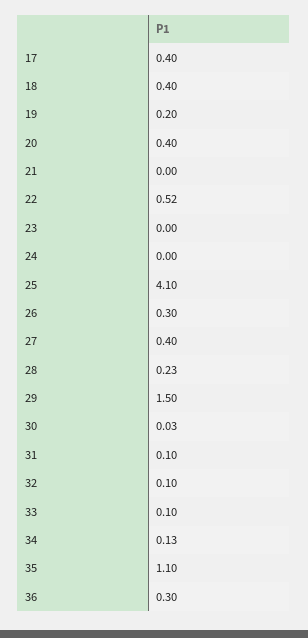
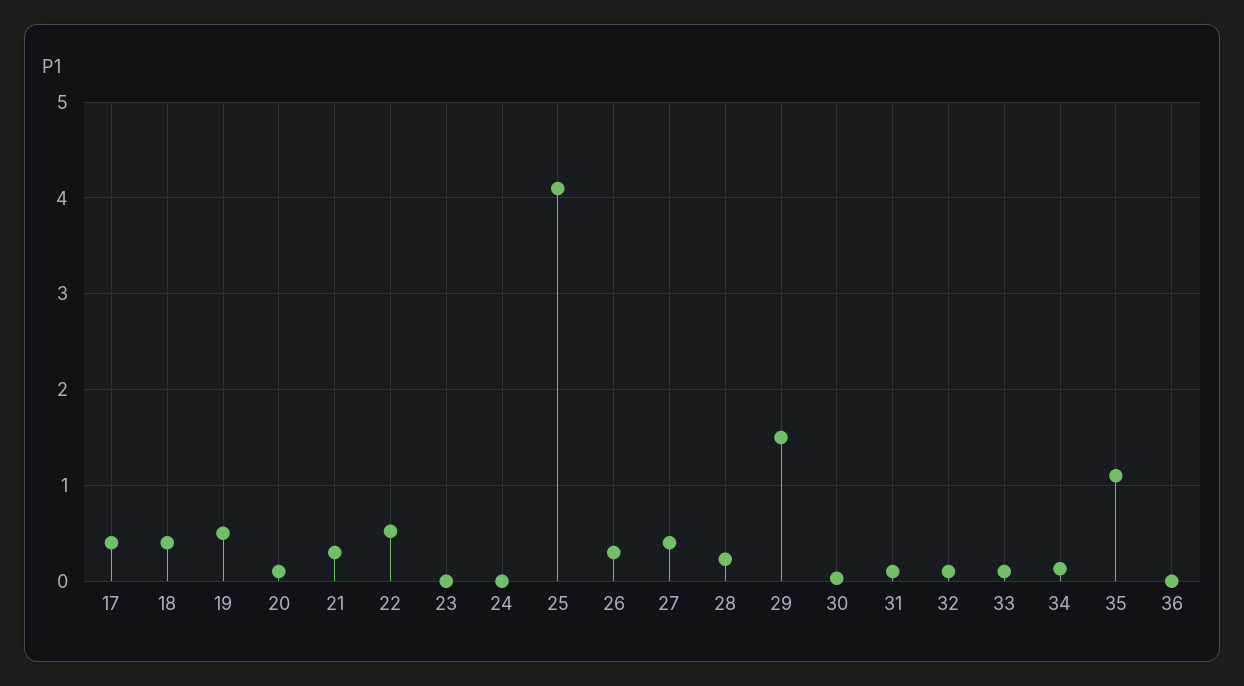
19: 0.2 -> 0.5
20: 0.4 -> 0.1
21: 0 -> 0.3
36: 0.3 -> 0

